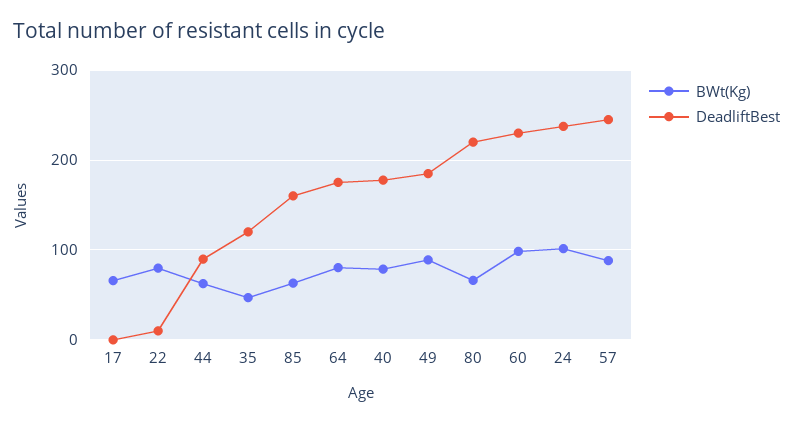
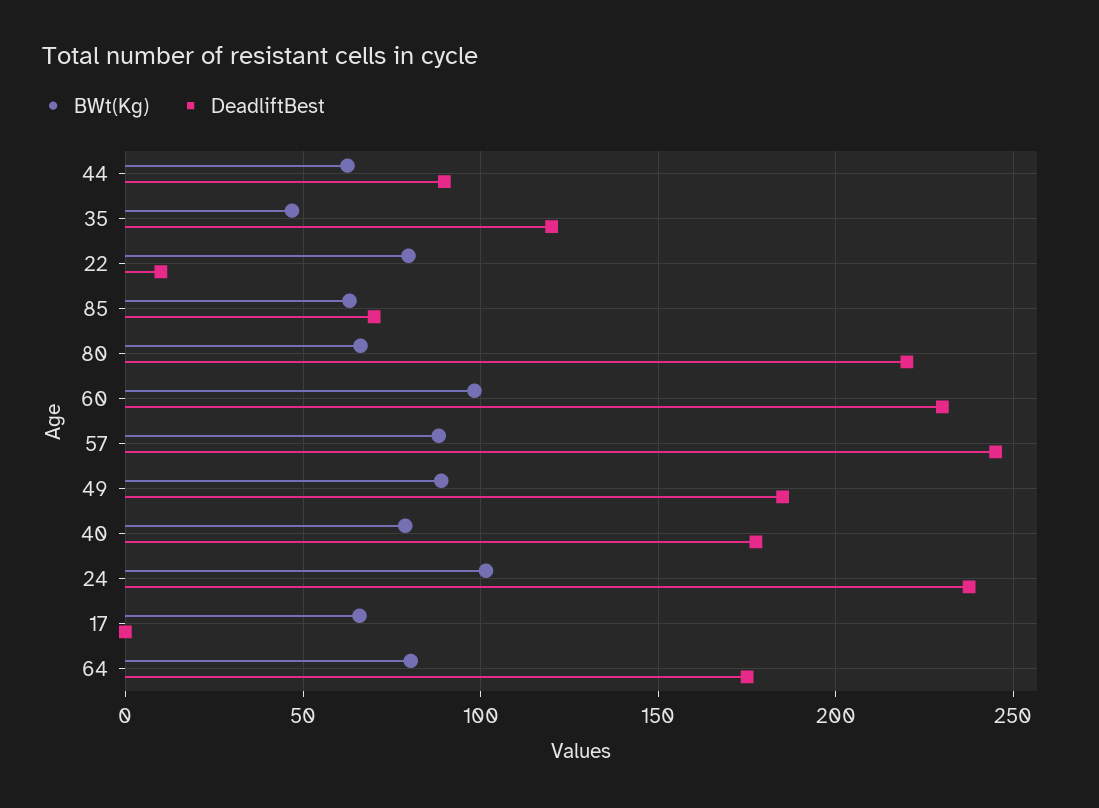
DeadliftBest, 85: 160 -> 70

